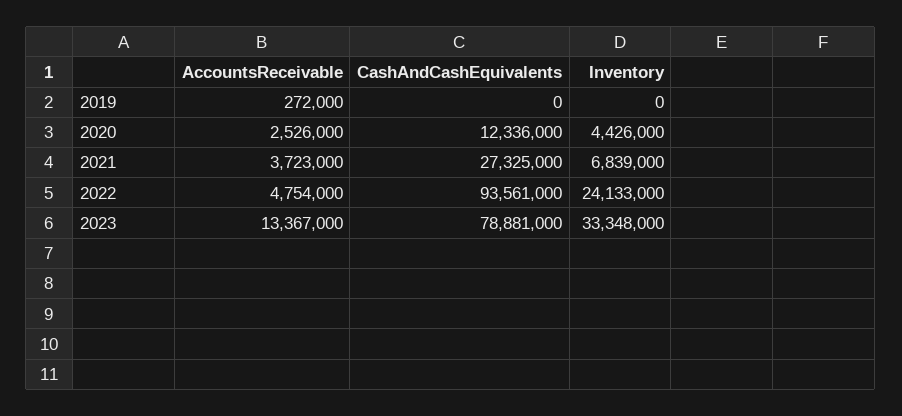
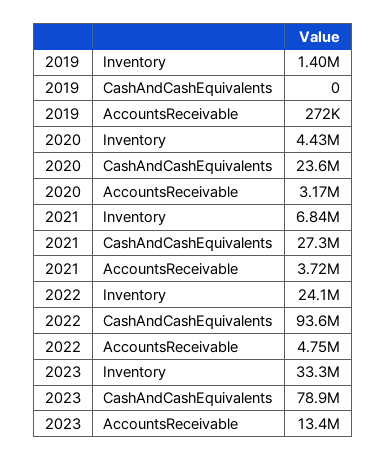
Inventory, 2019: 0 -> 1400000
AccountsReceivable, 2020: 2526000 -> 3170000
CashAndCashEquivalents, 2020: 12336000 -> 23600000

